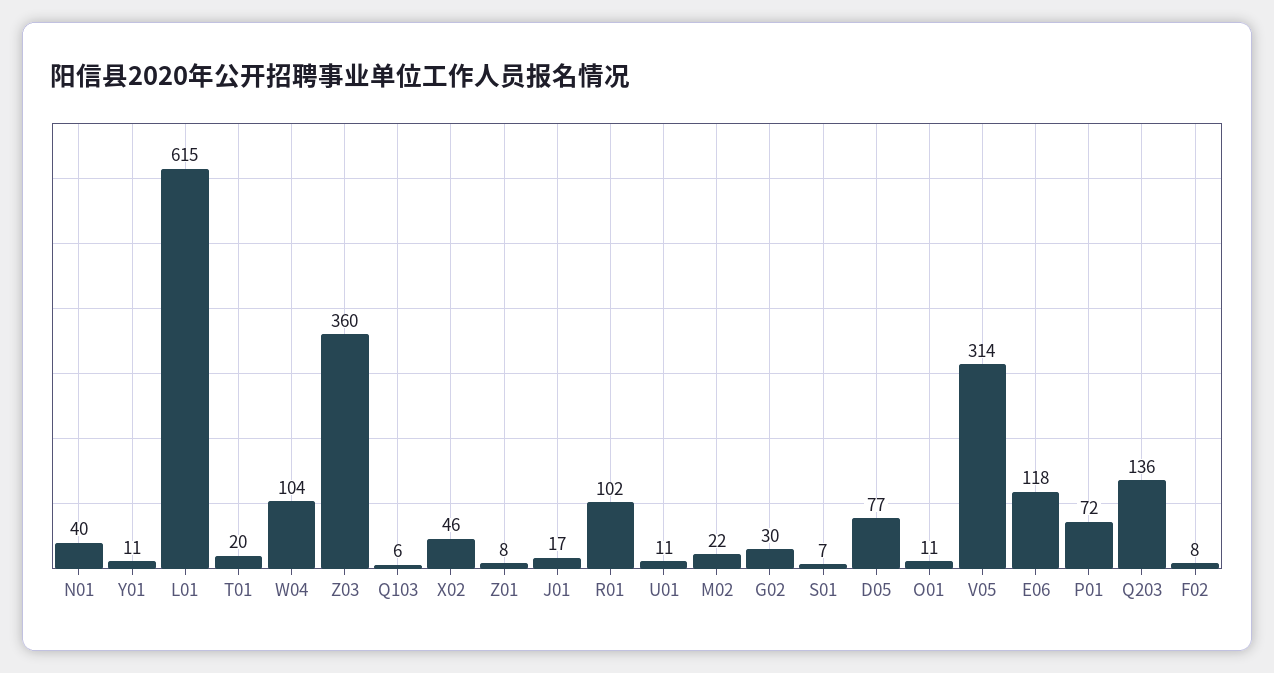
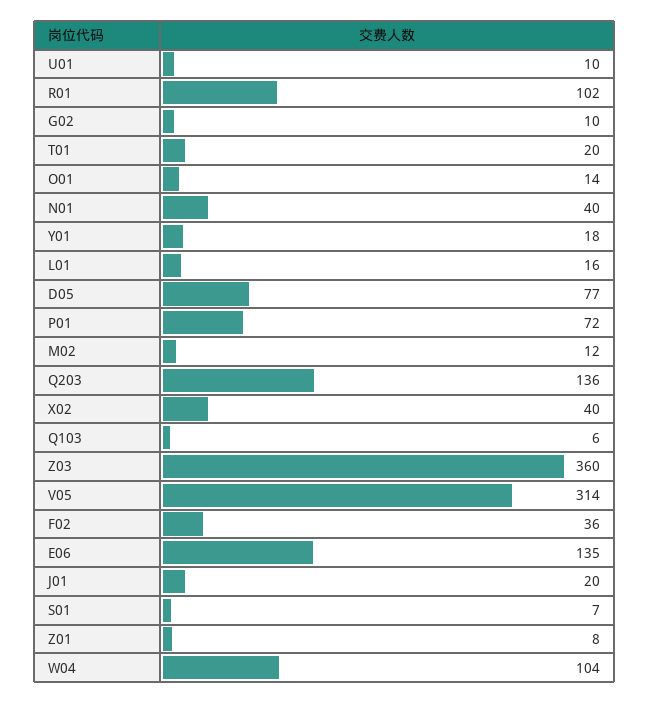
Y01: 11 -> 18
L01: 615 -> 16
X02: 46 -> 40
J01: 17 -> 20
U01: 11 -> 10
M02: 22 -> 12
G02: 30 -> 10
O01: 11 -> 14
E06: 118 -> 135
F02: 8 -> 36

